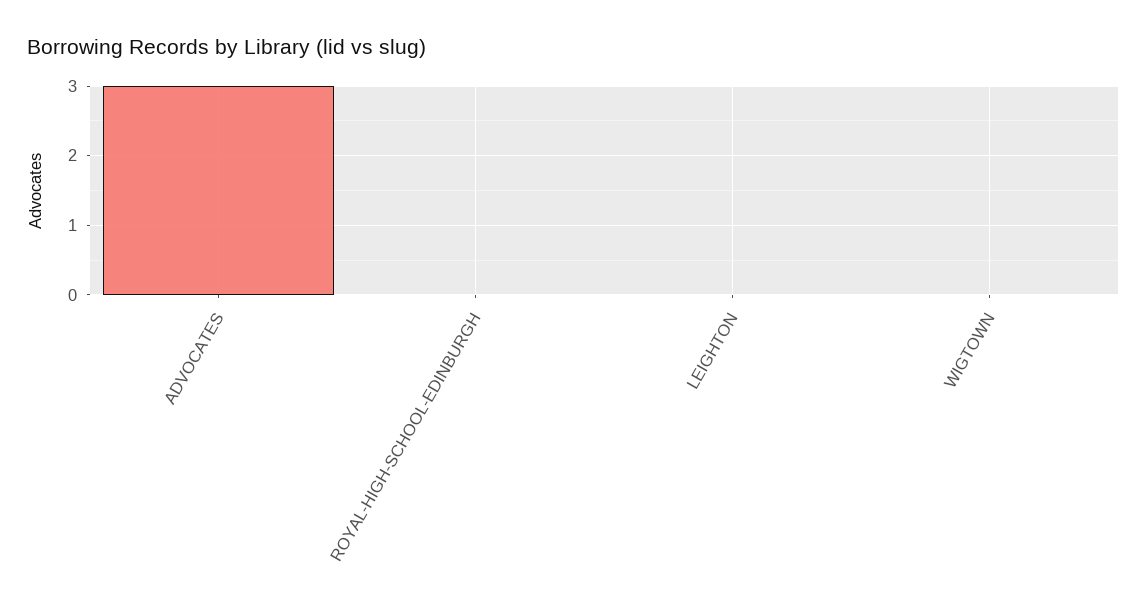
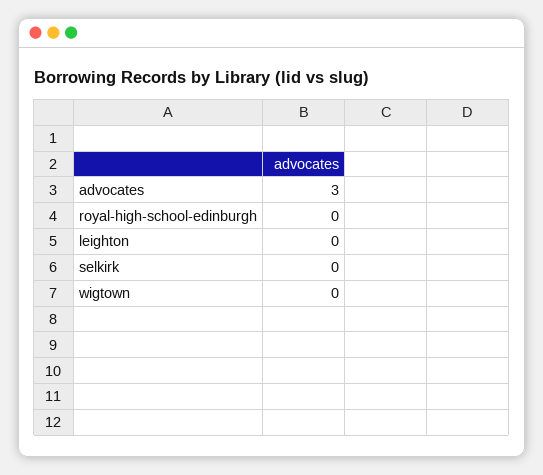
selkirk: none -> 0

